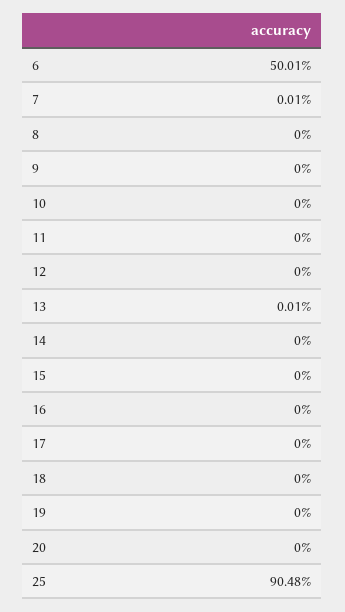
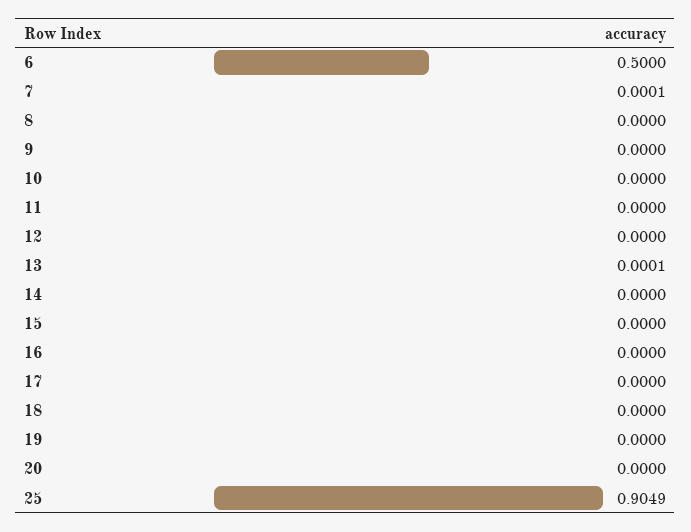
6: 0.5001 -> 0.5
25: 0.9048 -> 0.9049

